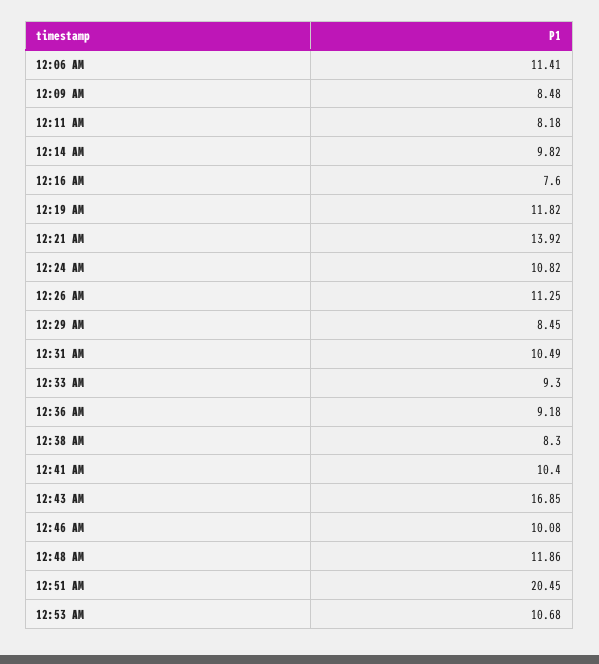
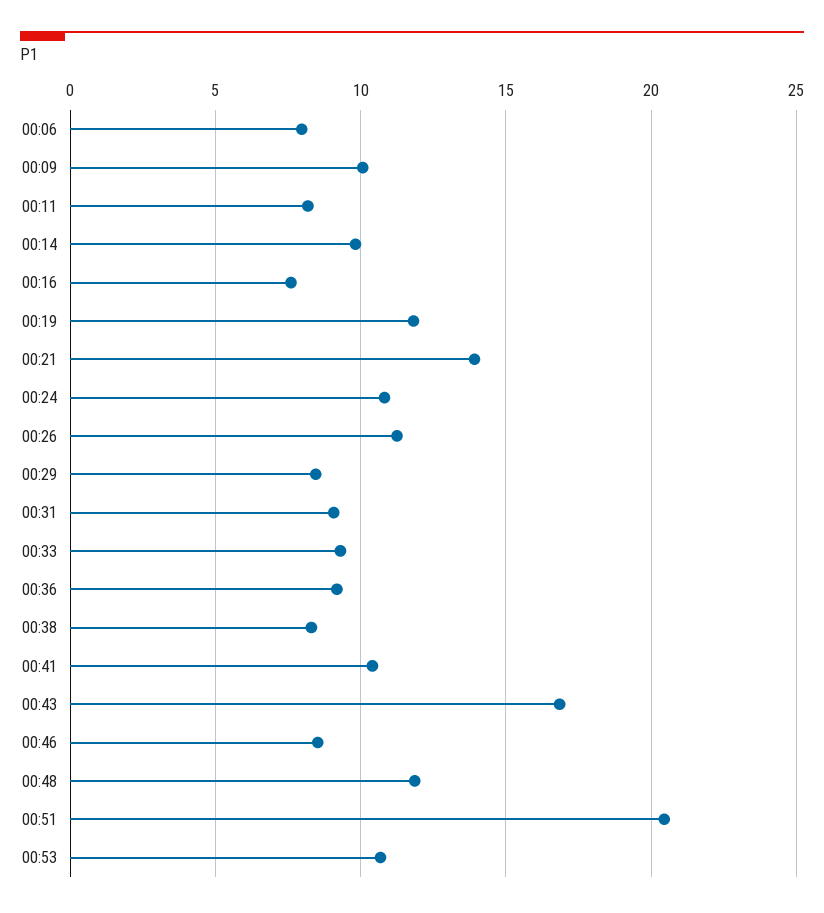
12:06 AM: 11.41 -> 8
12:09 AM: 8.48 -> 10
12:31 AM: 10.49 -> 9
12:46 AM: 10.08 -> 8.5

